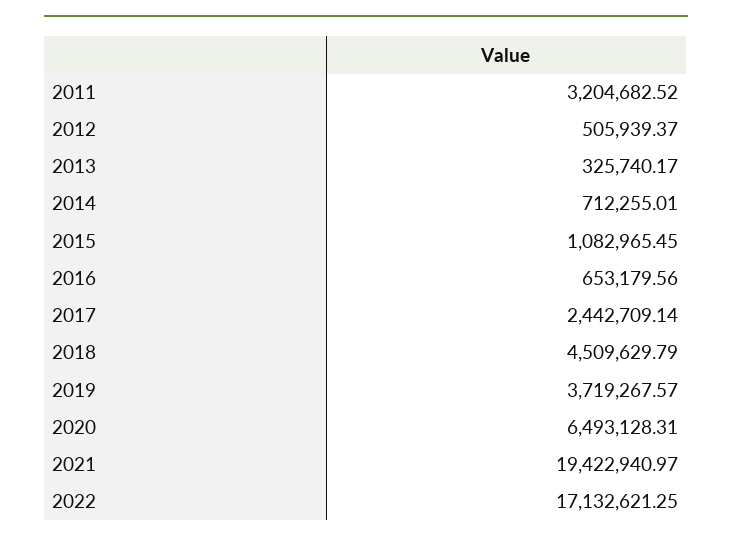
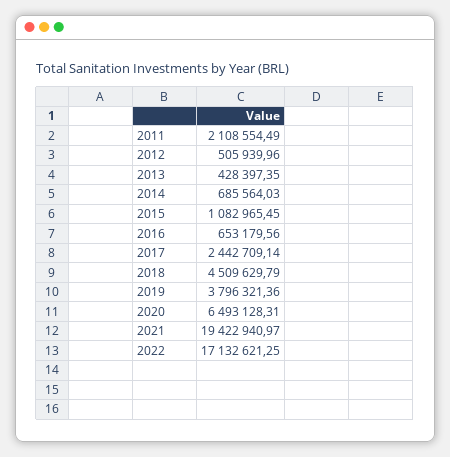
2011: 3204682.52 -> 2108554.49
2012: 505939.37 -> 505939.96
2013: 325740.17 -> 428397.35
2014: 712255.01 -> 685564.03
2019: 3719267.57 -> 3796321.36

